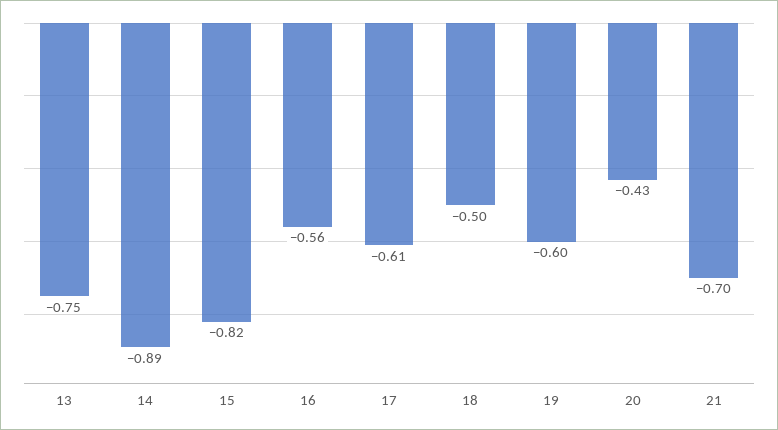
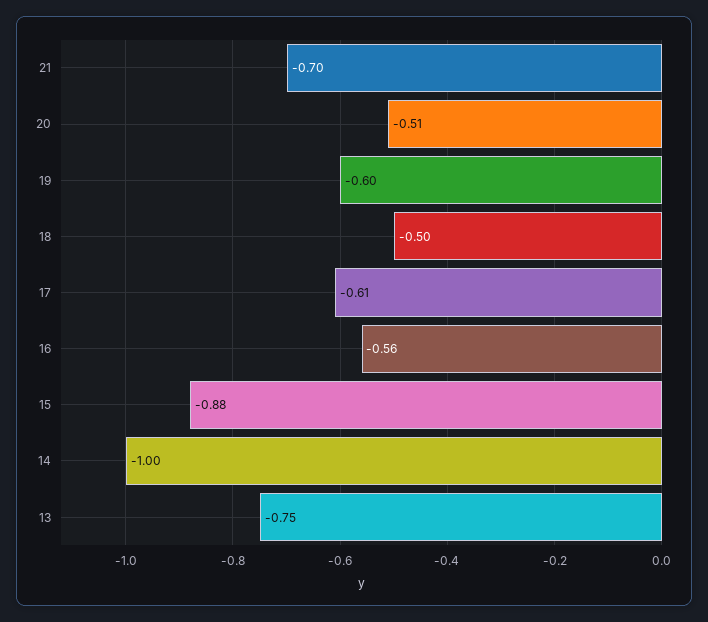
14: -0.89 -> -1
15: -0.82 -> -0.88
20: -0.43 -> -0.51

